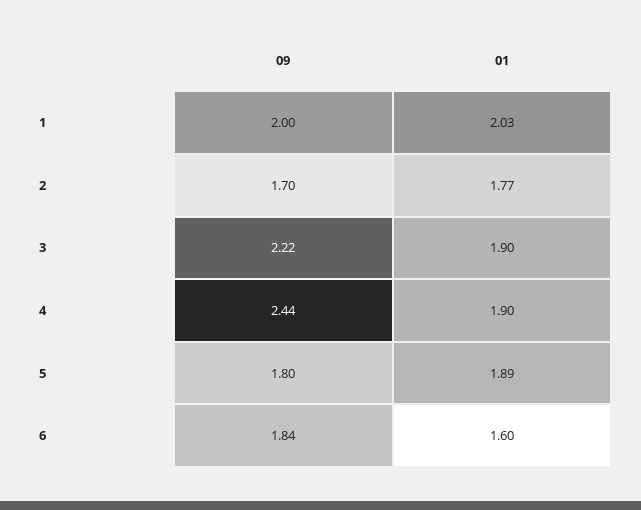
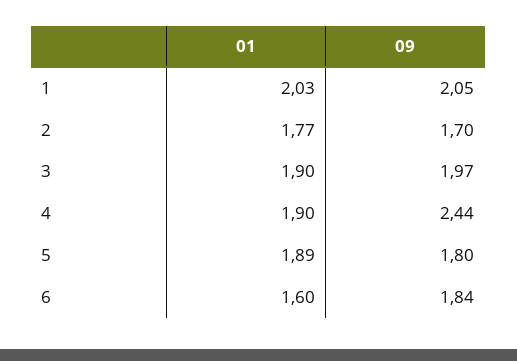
09, 1: 2 -> 2.05
09, 3: 2.22 -> 1.97

